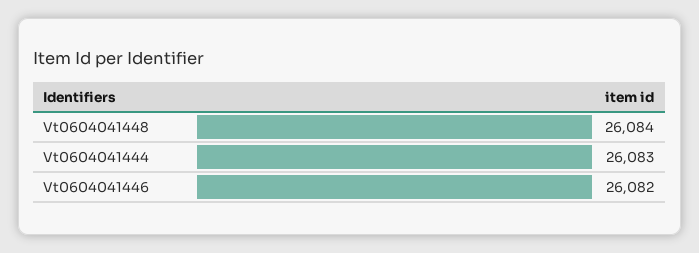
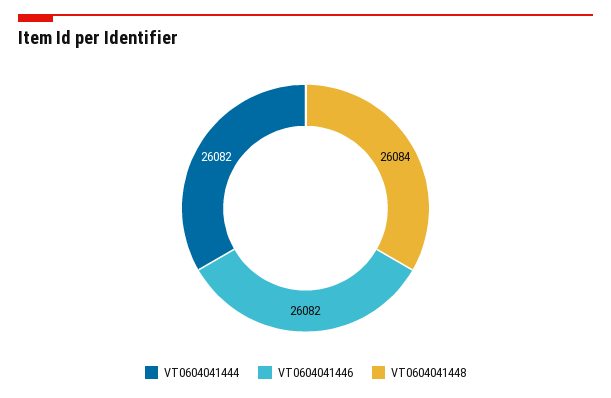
Vt0604041444: 26083 -> 26082

